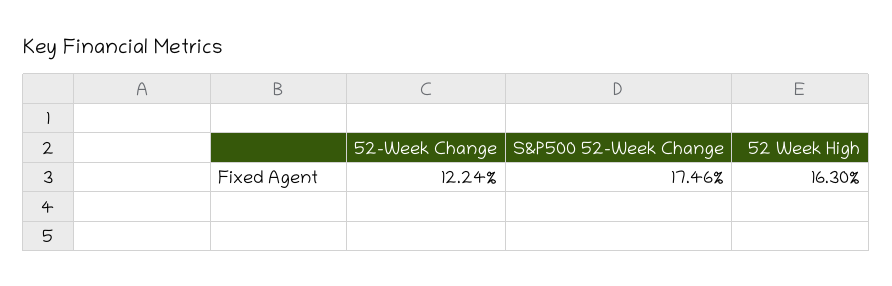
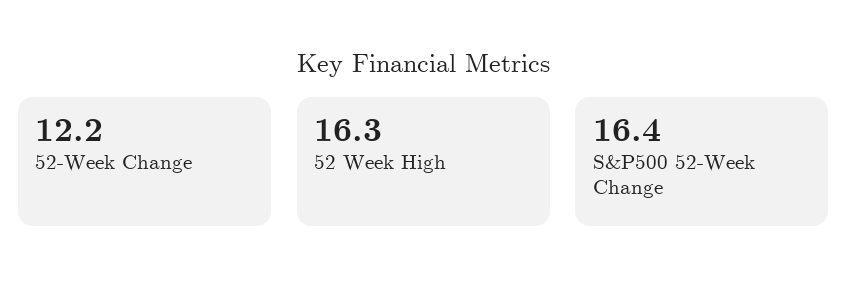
S&P500 52-Week Change: 17.46 -> 16.4

